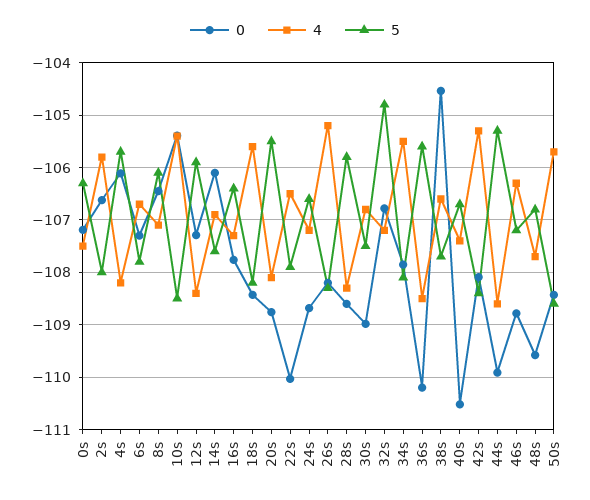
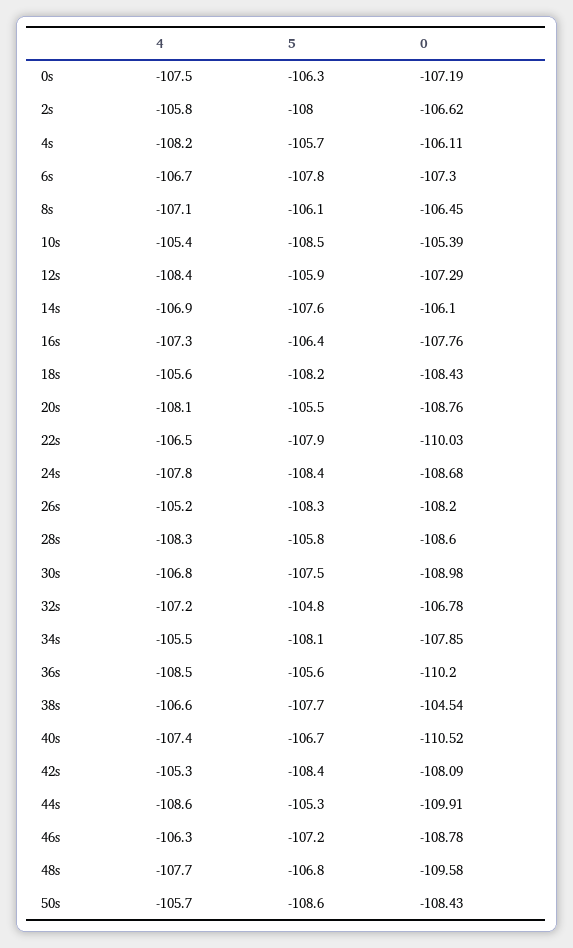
4, 24s: -107.2 -> -107.8
5, 24s: -106.6 -> -108.4

